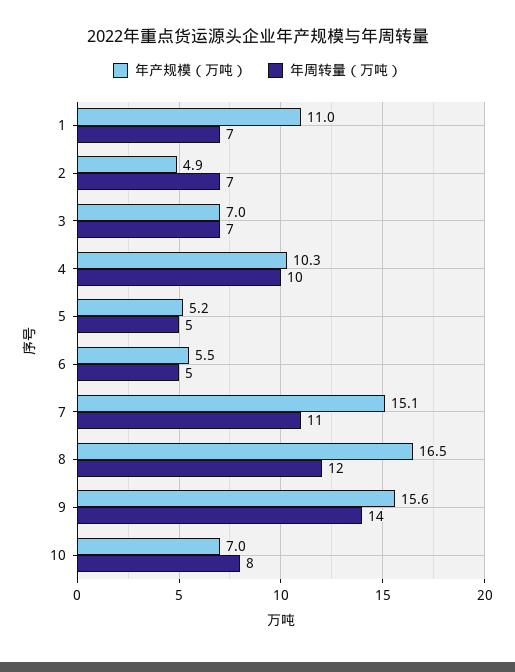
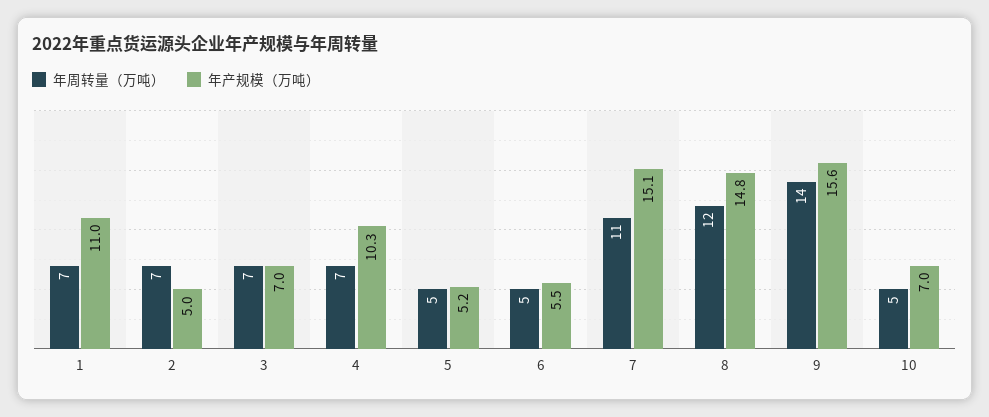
年产规模（万吨）, 2: 4.9 -> 5
年周转量（万吨）, 4: 10 -> 7
年产规模（万吨）, 8: 16.5 -> 14.8
年周转量（万吨）, 10: 8 -> 5

